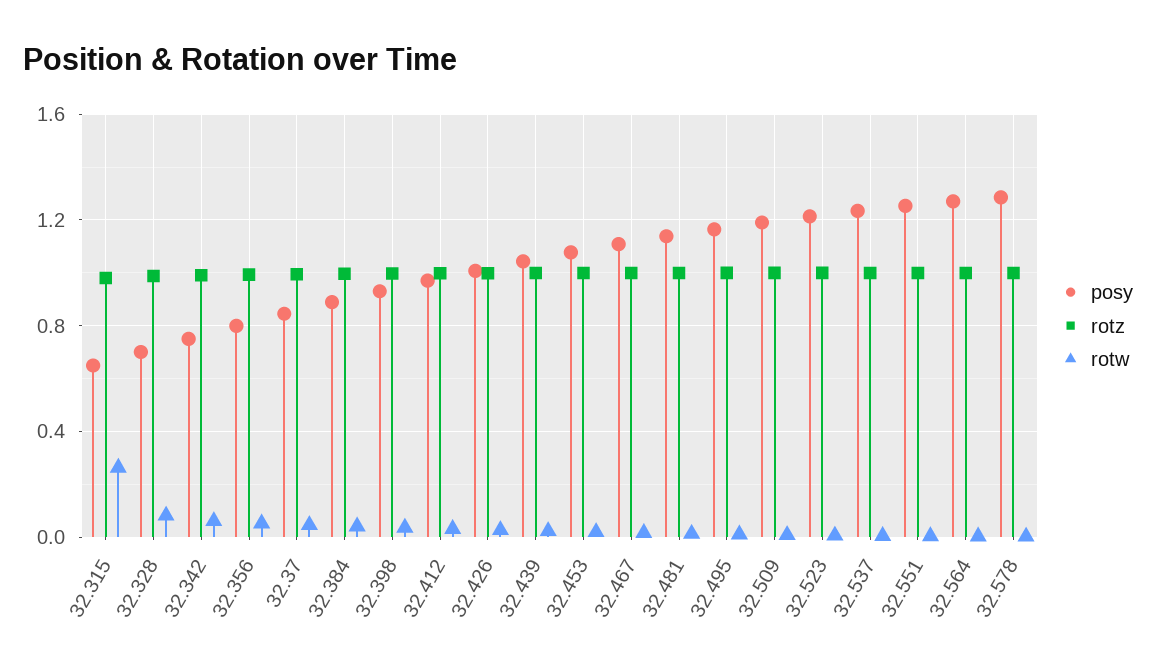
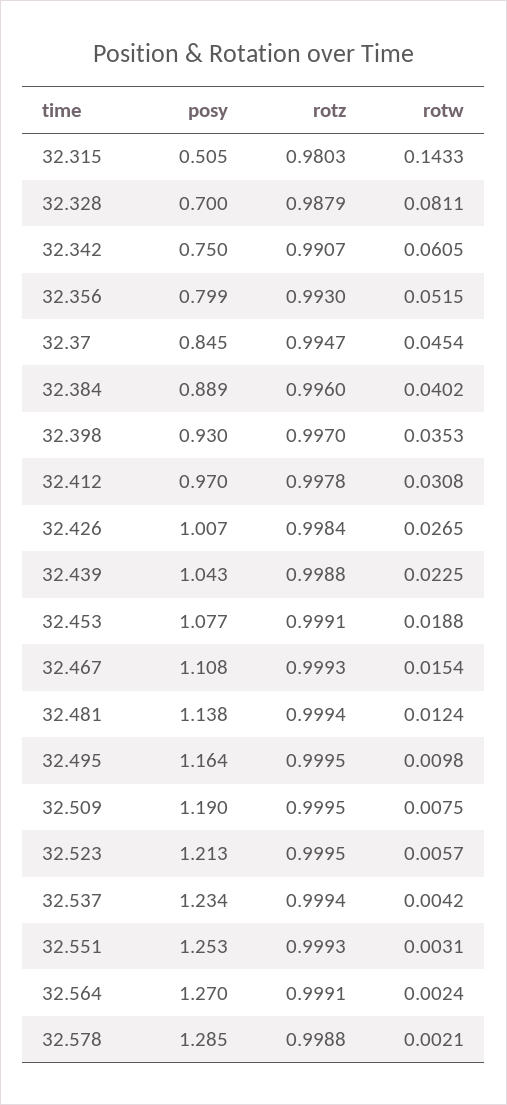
posy, 32.315: 0.65 -> 0.505
rotw, 32.315: 0.25 -> 0.1433

